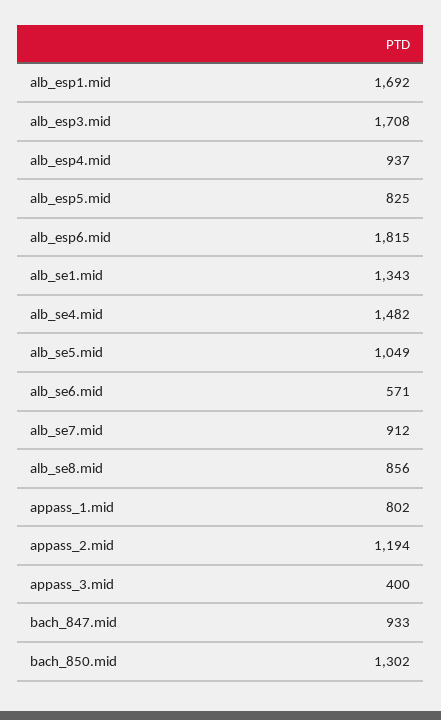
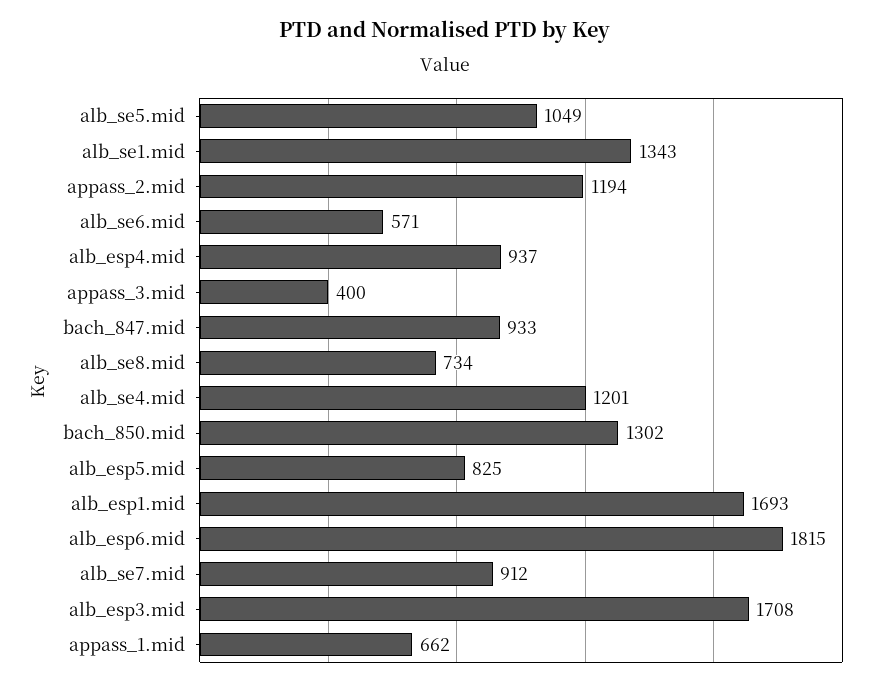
alb_esp1.mid: 1692 -> 1693
alb_se4.mid: 1482 -> 1201
alb_se8.mid: 856 -> 734
appass_1.mid: 802 -> 662

